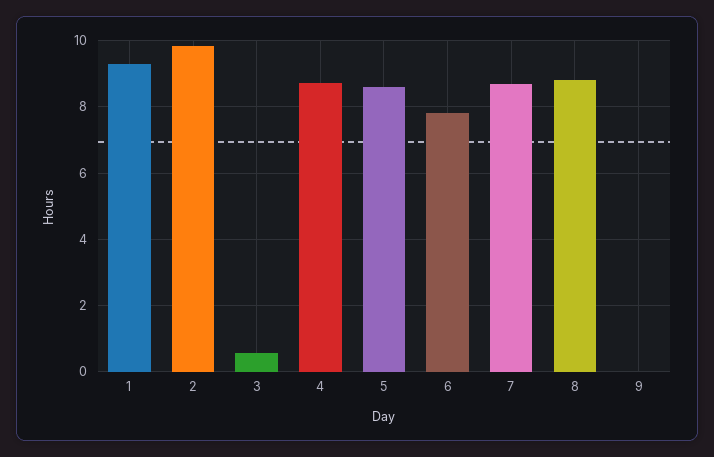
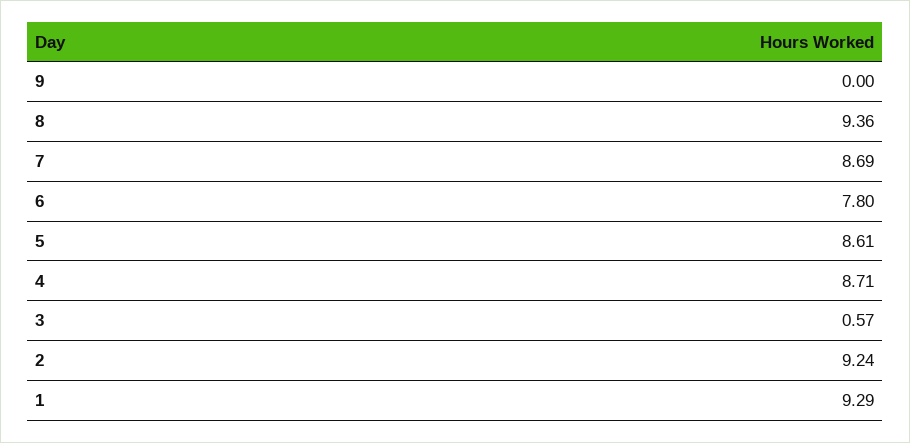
2: 9.8 -> 9.24
8: 8.8 -> 9.36

